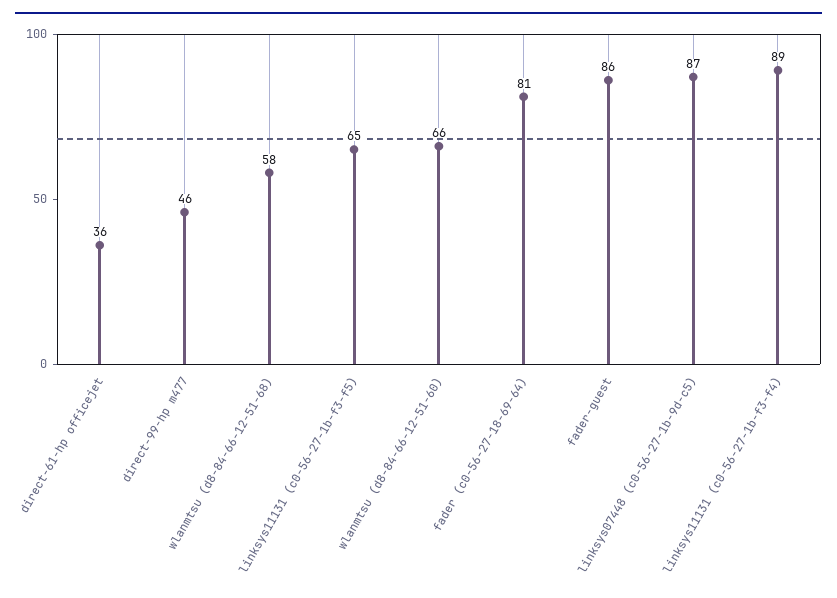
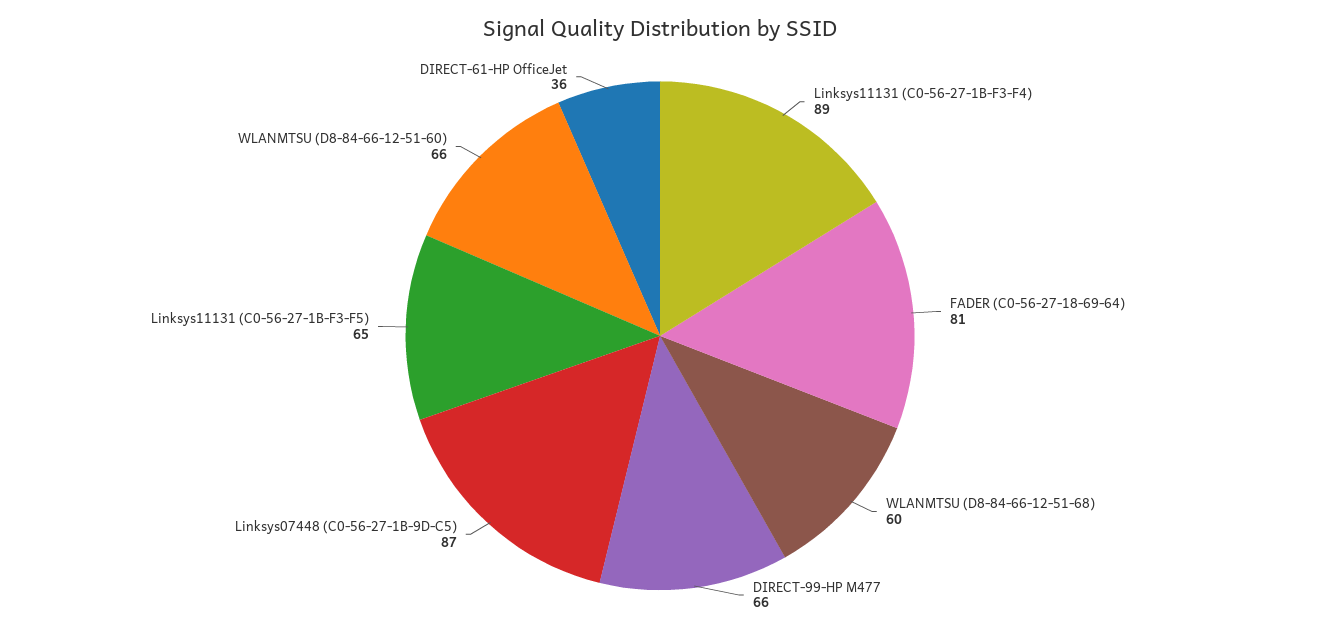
direct-99-hp m477: 46 -> 66
wlanmtsu (d8-84-66-12-51-68): 58 -> 60
fader-guest: 86 -> none

